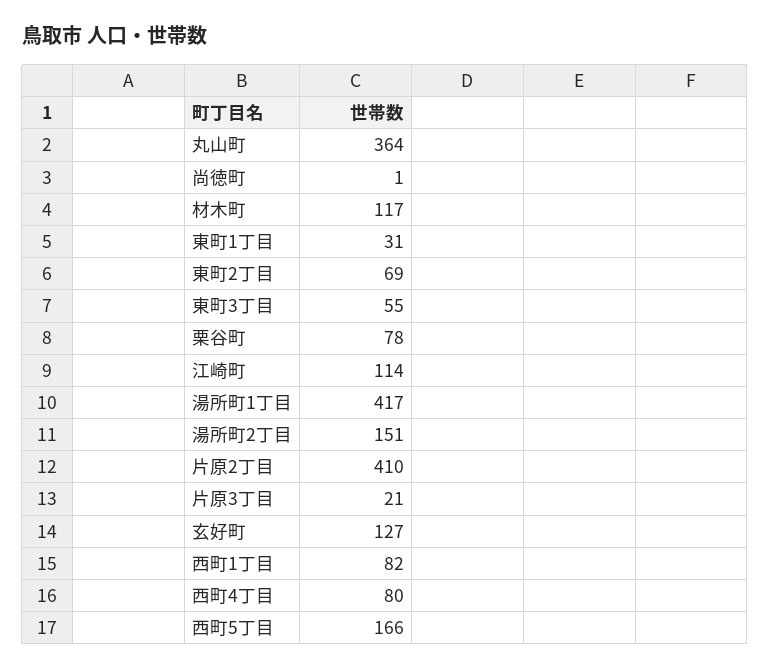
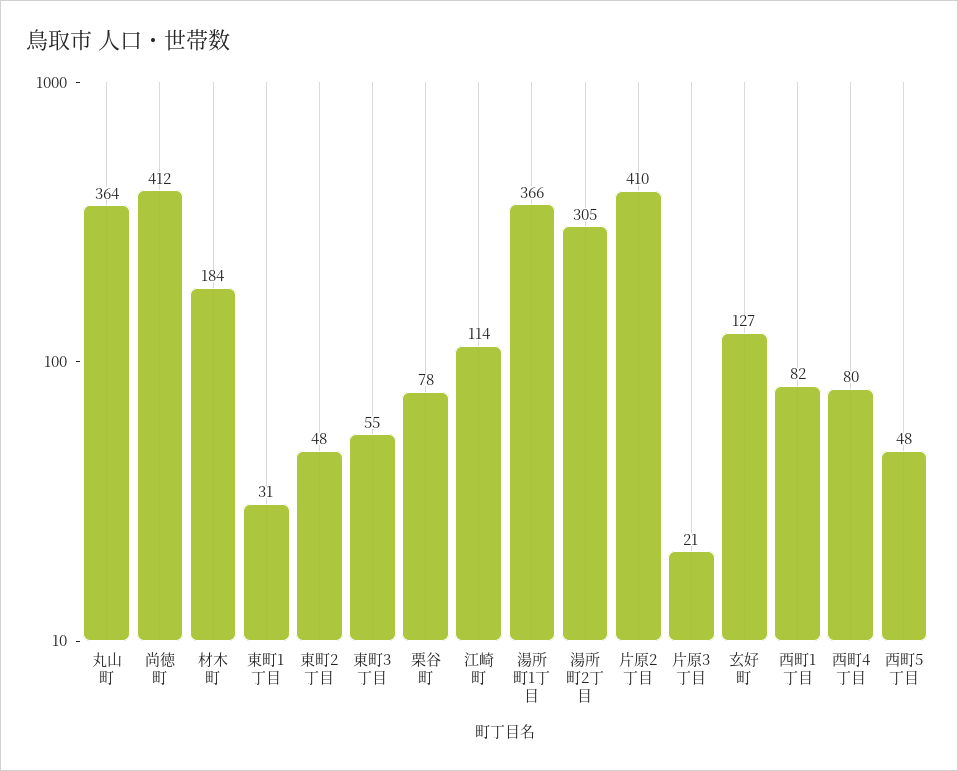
尚徳町: 1 -> 412
材木町: 117 -> 184
東町2丁目: 69 -> 48
湯所町1丁目: 417 -> 366
湯所町2丁目: 151 -> 305
西町5丁目: 166 -> 48

